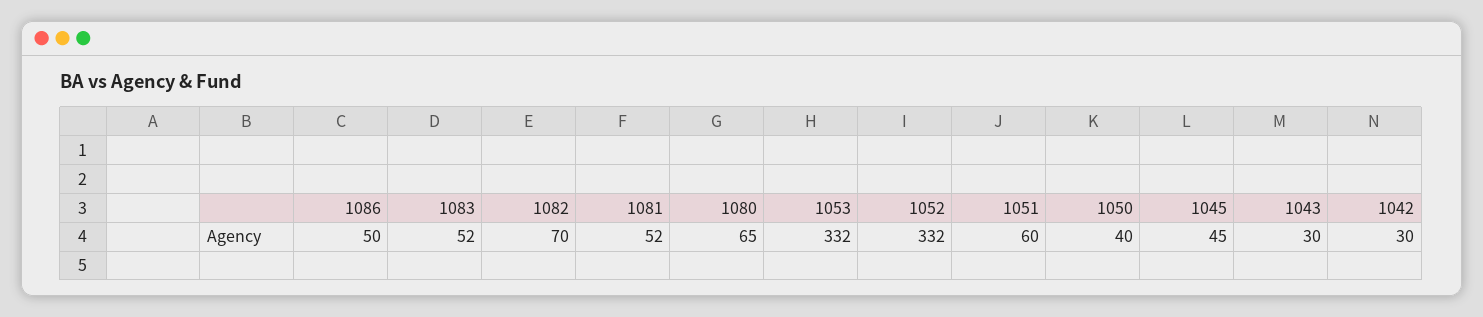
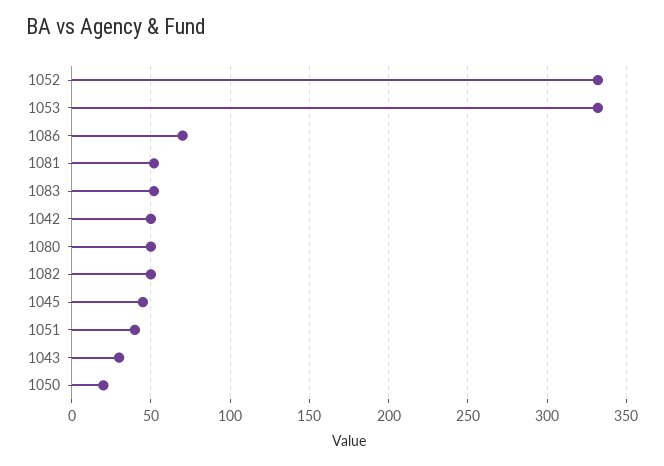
1086: 50 -> 70
1082: 70 -> 50
1080: 65 -> 50
1051: 60 -> 40
1050: 40 -> 20
1042: 30 -> 50

